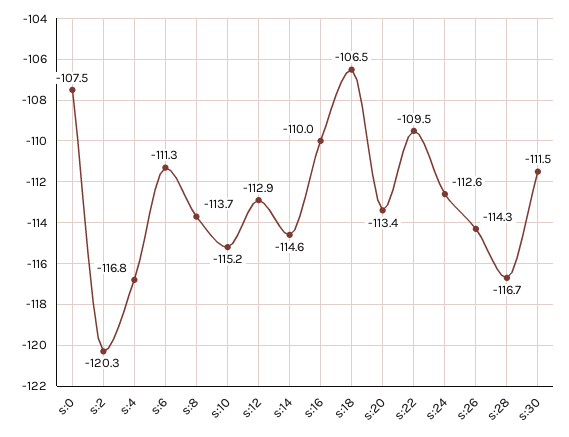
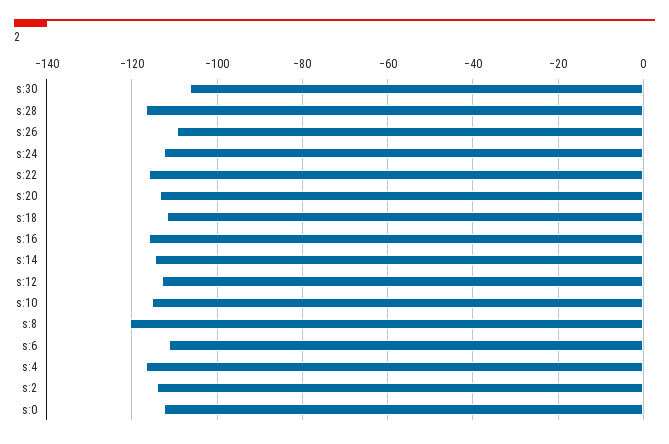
s:0: -107.5 -> -112
s:2: -120.3 -> -114
s:8: -113.7 -> -120
s:16: -110 -> -116
s:18: -106.5 -> -112
s:22: -109.5 -> -116
s:26: -114.3 -> -110
s:30: -111.5 -> -106

